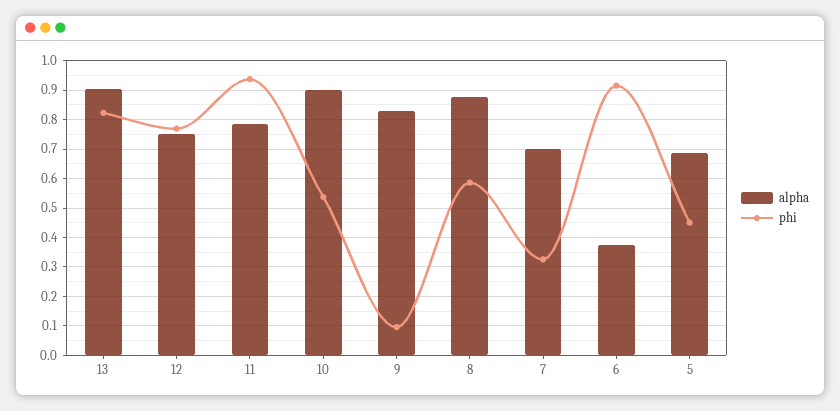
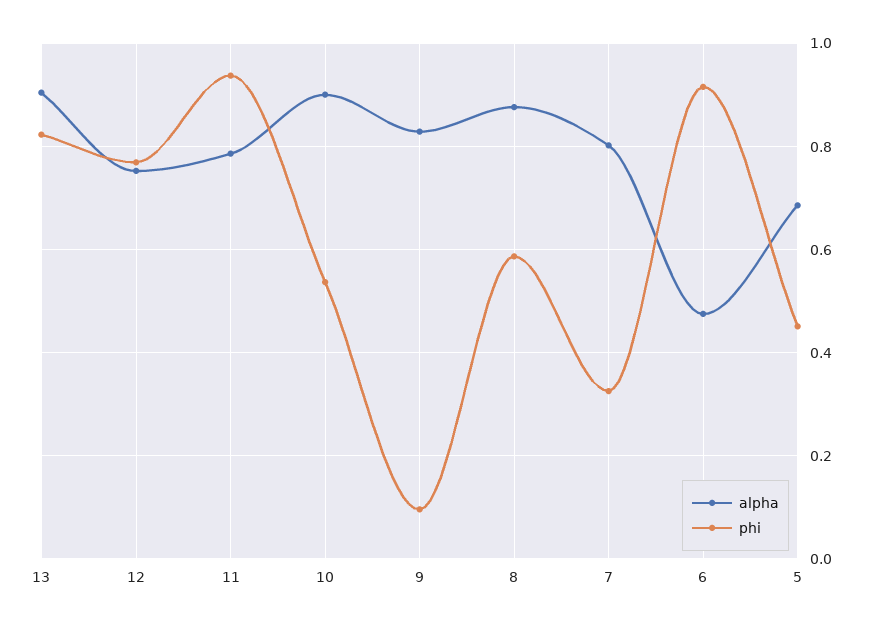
alpha, 7: 0.7 -> 0.8
alpha, 6: 0.375 -> 0.48

